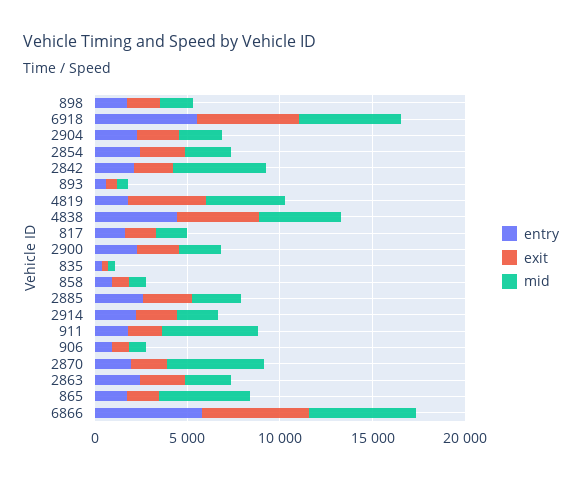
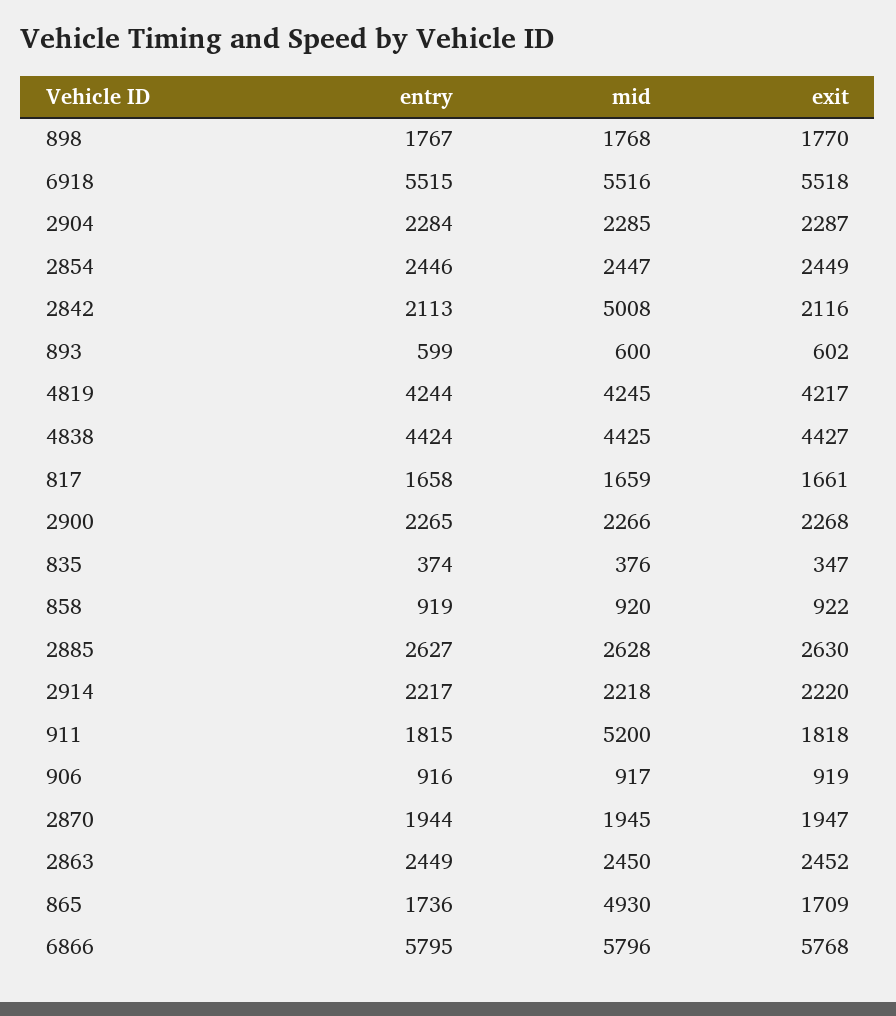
entry, 4819: 2000 -> 4244
mid, 2870: 5000 -> 1945

